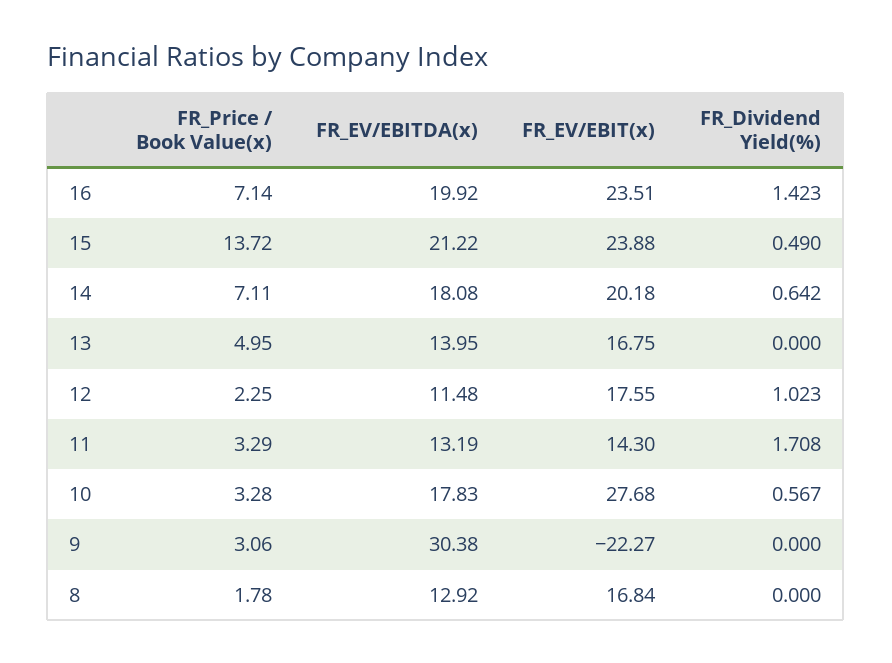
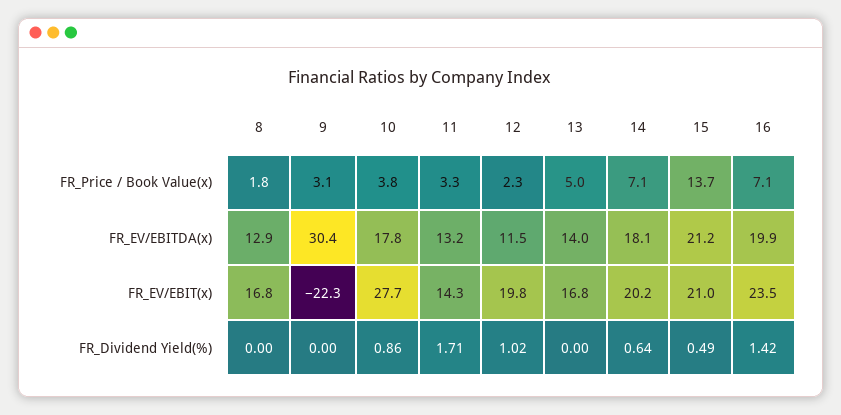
FR_EV/EBIT(x), 15: 23.88 -> 21
FR_EV/EBIT(x), 12: 17.55 -> 19.8
FR_Price / Book Value(x), 10: 3.28 -> 3.8
FR_Dividend Yield(%), 10: 0.567 -> 0.86

